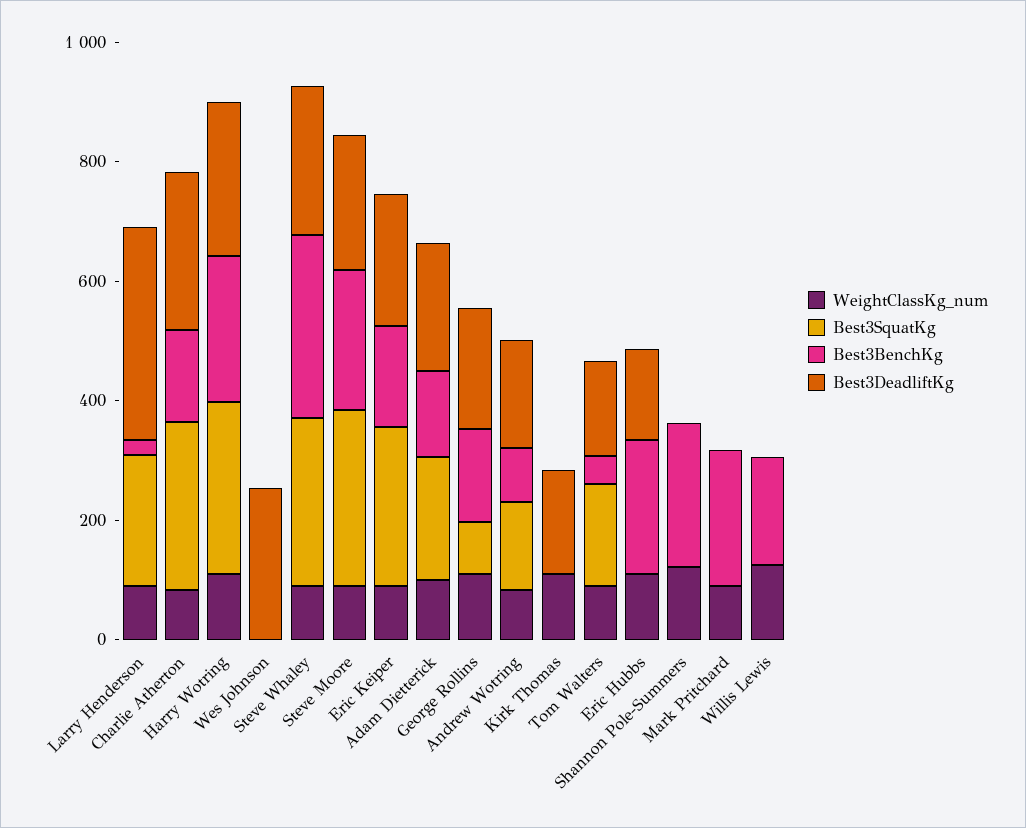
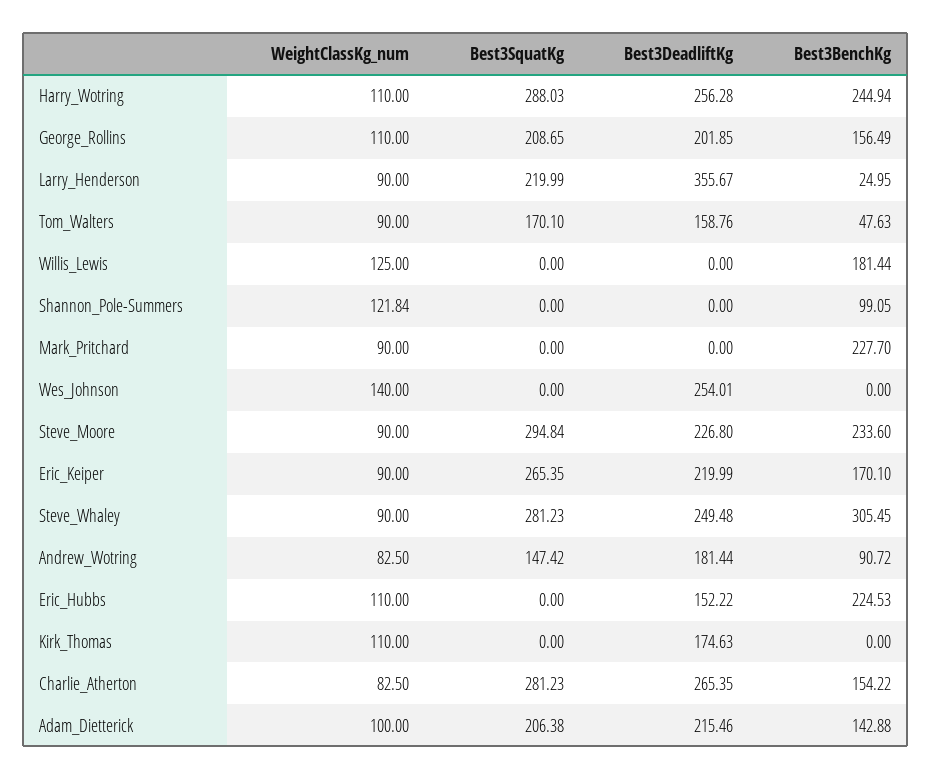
WeightClassKg_num, Wes Johnson: 0 -> 140
Best3SquatKg, George Rollins: 100 -> 208.65
Best3BenchKg, Shannon Pole-Summers: 250 -> 99.05

